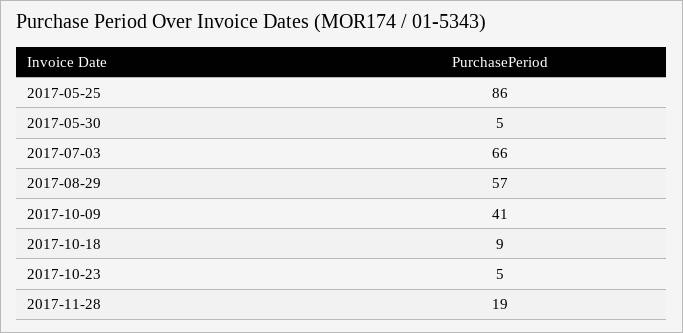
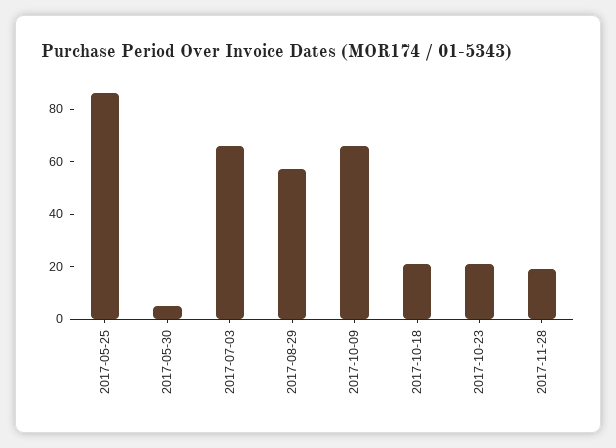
2017-10-09: 41 -> 65
2017-10-18: 9 -> 20
2017-10-23: 5 -> 20

